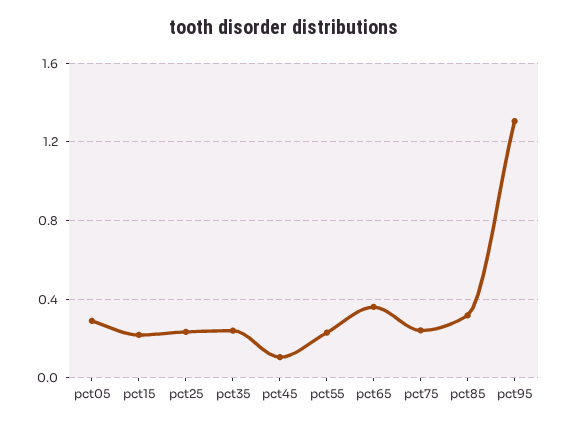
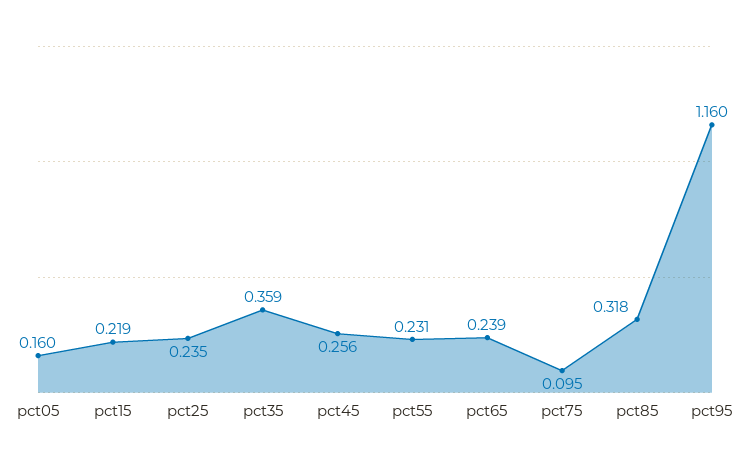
pct05: 0.3 -> 0.16
pct35: 0.25 -> 0.359
pct45: 0.1 -> 0.256
pct65: 0.35 -> 0.239
pct75: 0.25 -> 0.095
pct95: 1.3 -> 1.16

